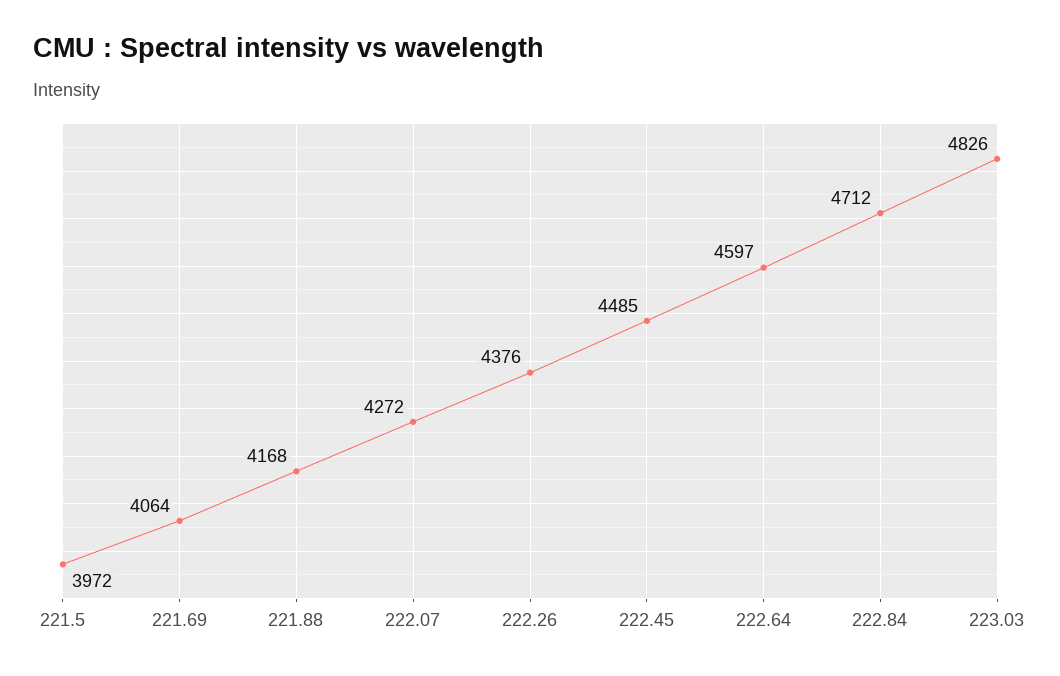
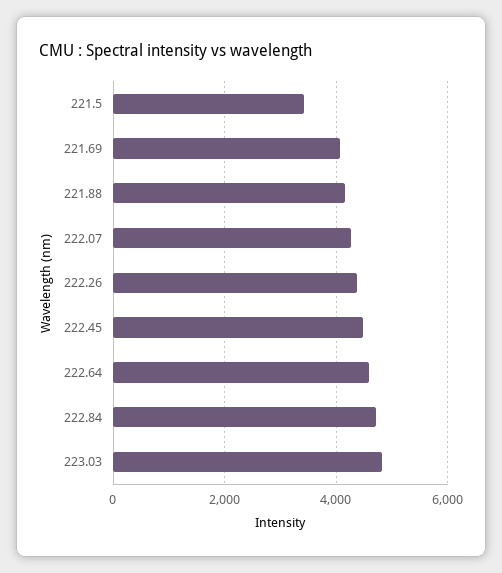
221.5: 3972 -> 3400

